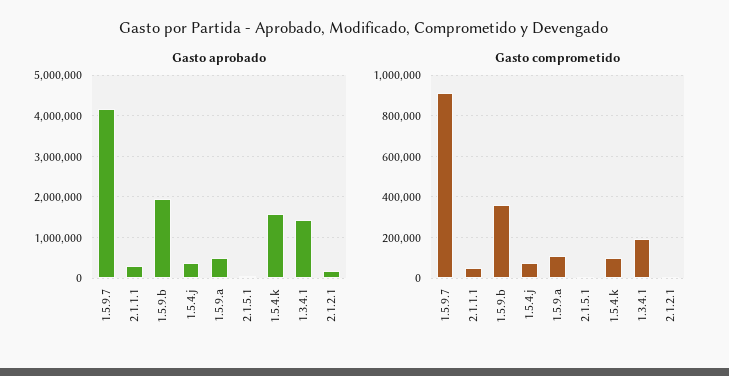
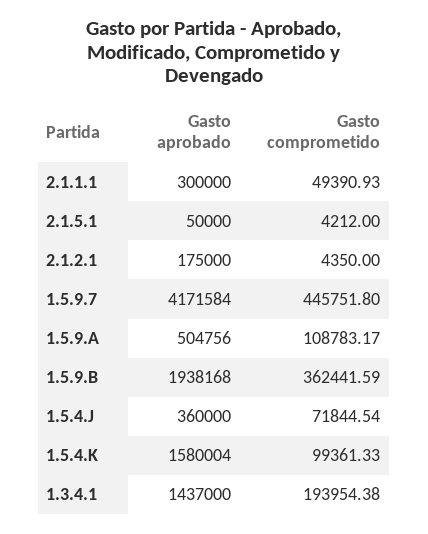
Gasto comprometido, 1.5.9.7: 900000 -> 445751.8

